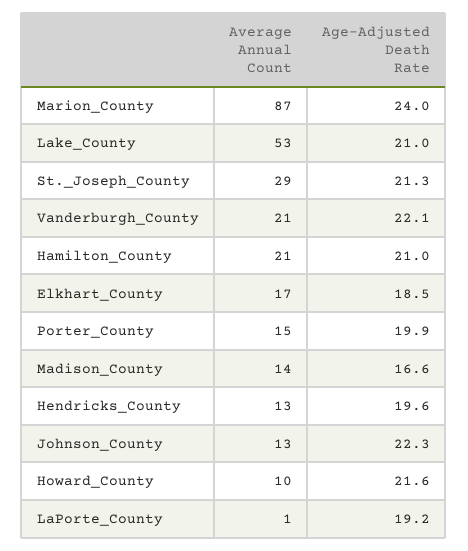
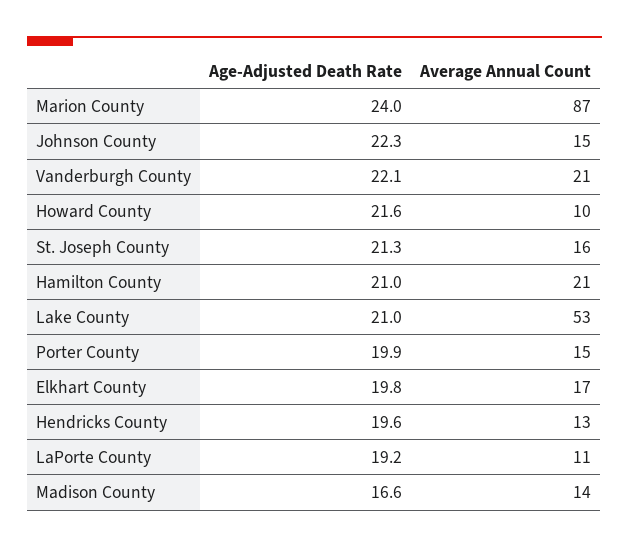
Average Annual Count, St._Joseph_County: 29 -> 16
Age-Adjusted Death Rate, Elkhart_County: 18.5 -> 19.8
Average Annual Count, Johnson_County: 13 -> 15
Average Annual Count, LaPorte_County: 1 -> 11

